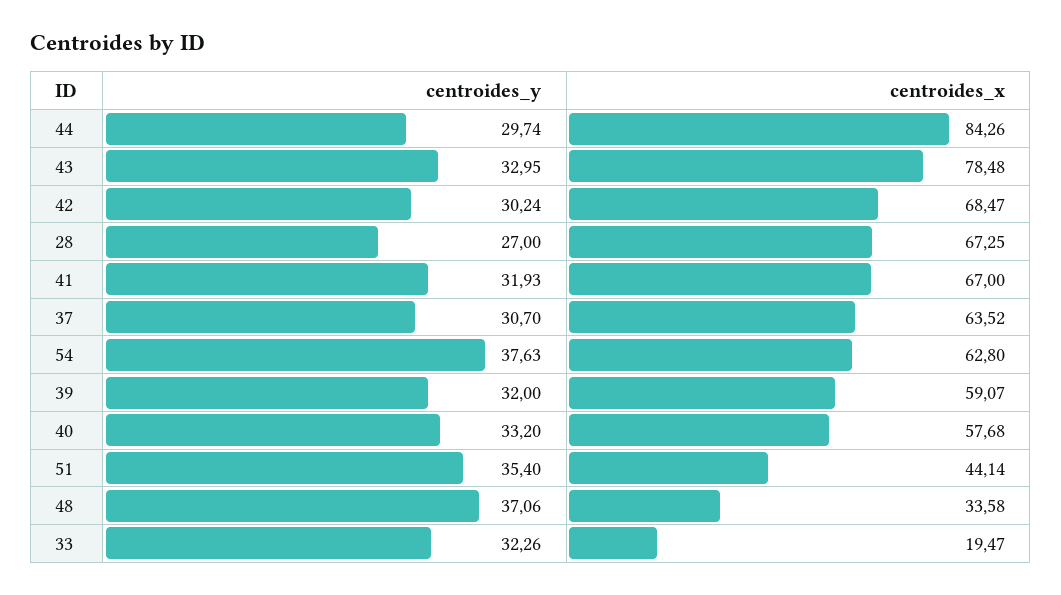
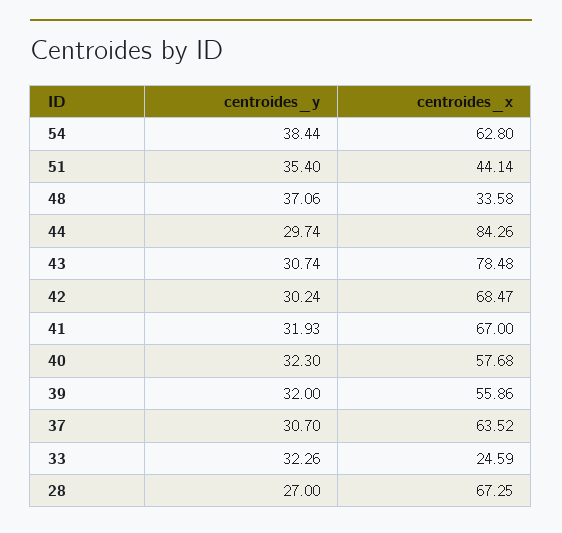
centroides_y, 43: 32.95 -> 30.74
centroides_y, 54: 37.63 -> 38.44
centroides_x, 39: 59.07 -> 55.86
centroides_y, 40: 33.2 -> 32.3
centroides_x, 33: 19.47 -> 24.59

